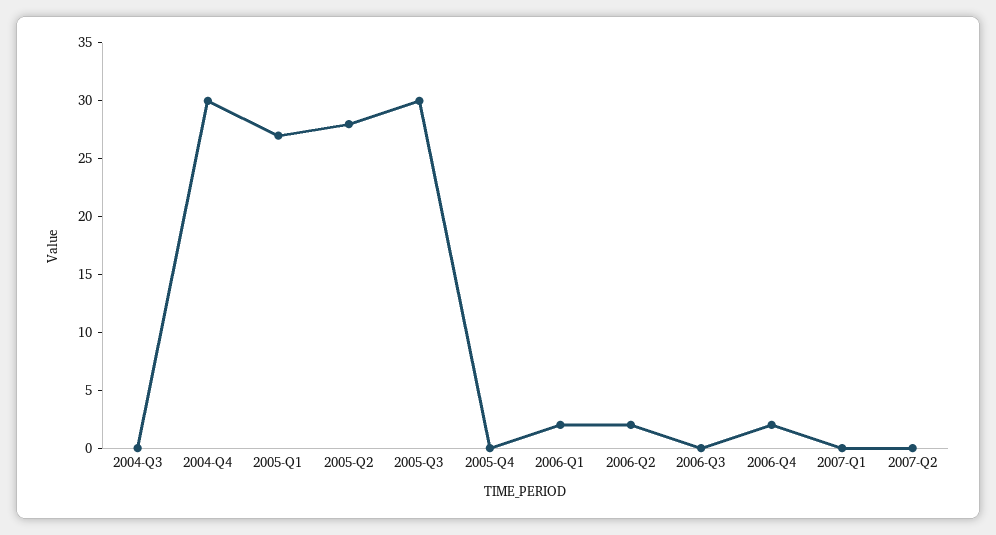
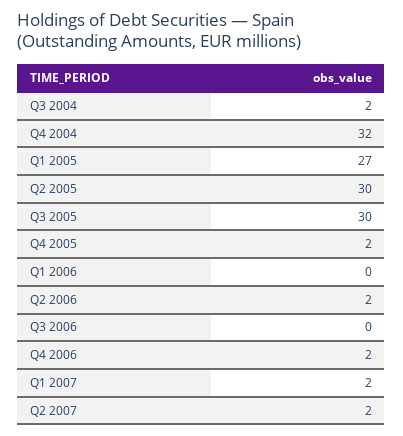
2004-Q3: 0 -> 2
2004-Q4: 30 -> 32
2005-Q2: 28 -> 30
2005-Q4: 0 -> 2
2006-Q1: 2 -> 0
2007-Q1: 0 -> 2
2007-Q2: 0 -> 2

